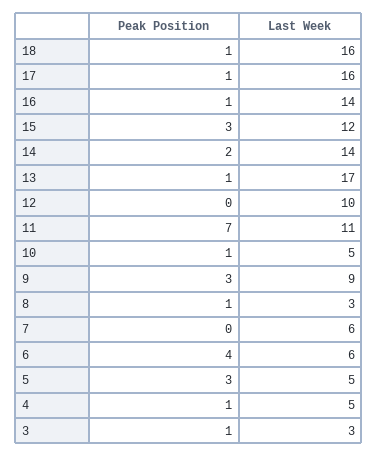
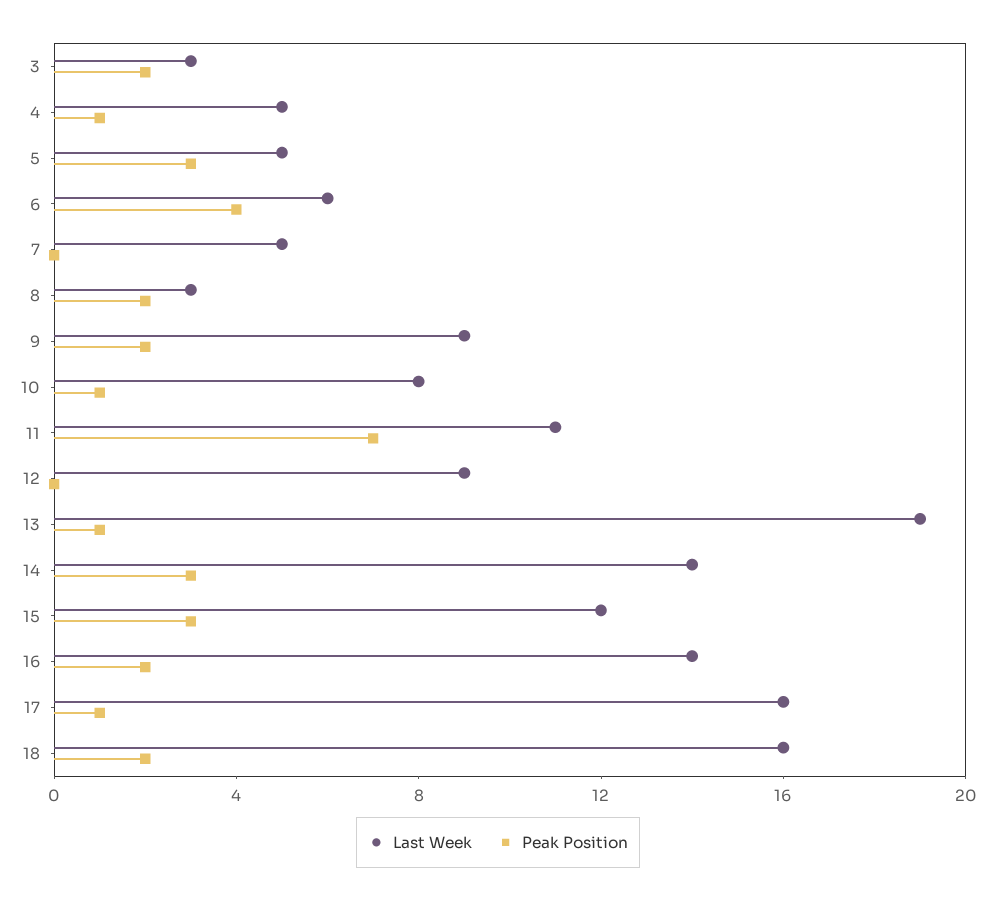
Peak Position, 18: 1 -> 2
Peak Position, 16: 1 -> 2
Peak Position, 14: 2 -> 3
Last Week, 13: 17 -> 19
Last Week, 12: 10 -> 9
Last Week, 10: 5 -> 8
Peak Position, 9: 3 -> 2
Peak Position, 8: 1 -> 2
Last Week, 7: 6 -> 5
Peak Position, 3: 1 -> 2

